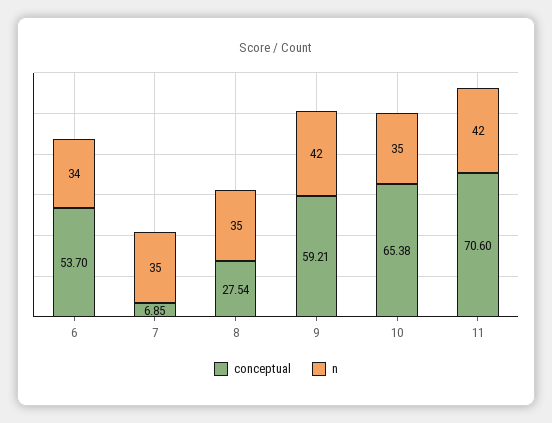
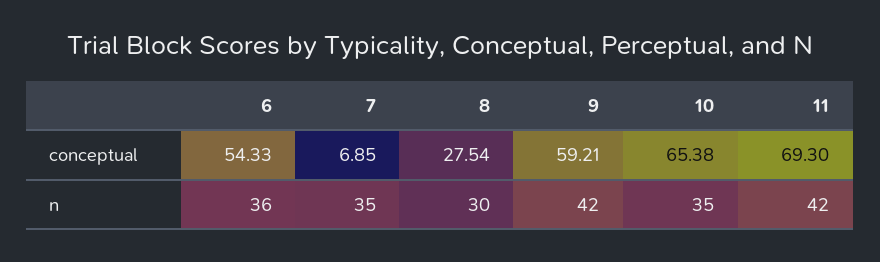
conceptual, 6: 53.7 -> 54.33
n, 6: 34 -> 36
n, 8: 35 -> 30
conceptual, 11: 70.6 -> 69.3

